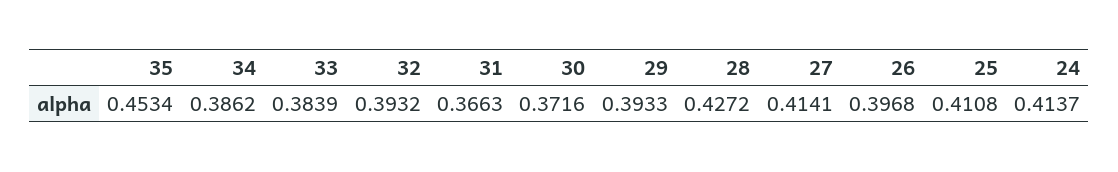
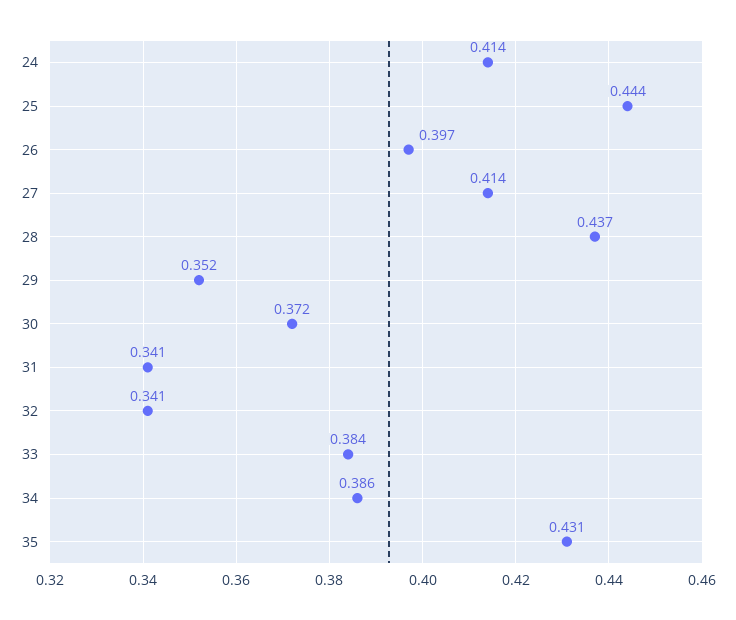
35: 0.4534 -> 0.431
32: 0.3932 -> 0.341
31: 0.3663 -> 0.341
29: 0.3933 -> 0.352
28: 0.4272 -> 0.437
25: 0.4108 -> 0.444

